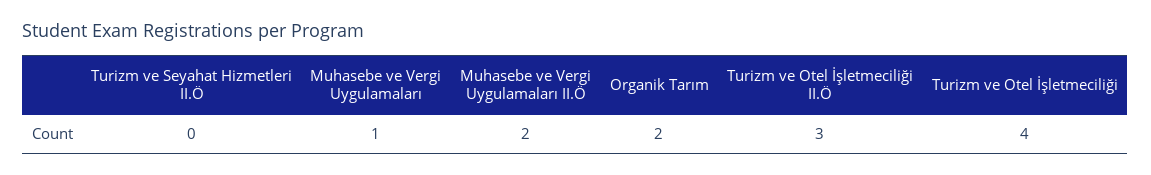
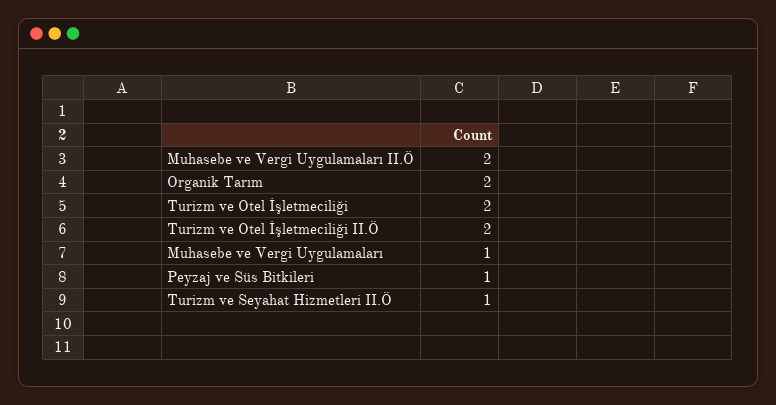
Turizm ve Seyahat Hizmetleri II.Ö: 0 -> 1
Turizm ve Otel İşletmeciliği II.Ö: 3 -> 2
Turizm ve Otel İşletmeciliği: 4 -> 2
Peyzaj ve Süs Bitkileri: none -> 1

